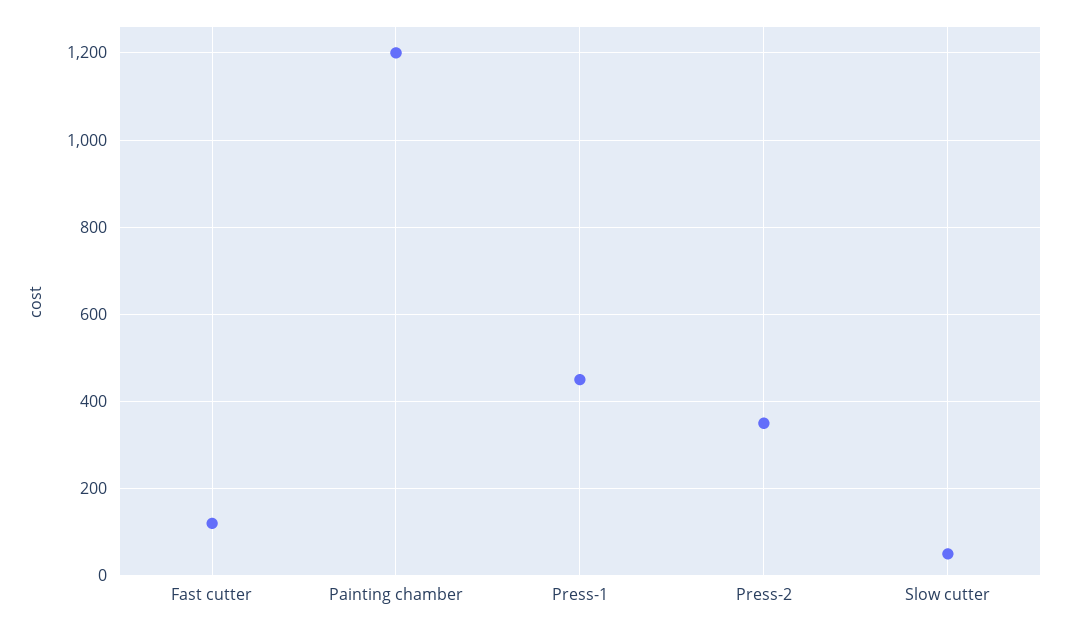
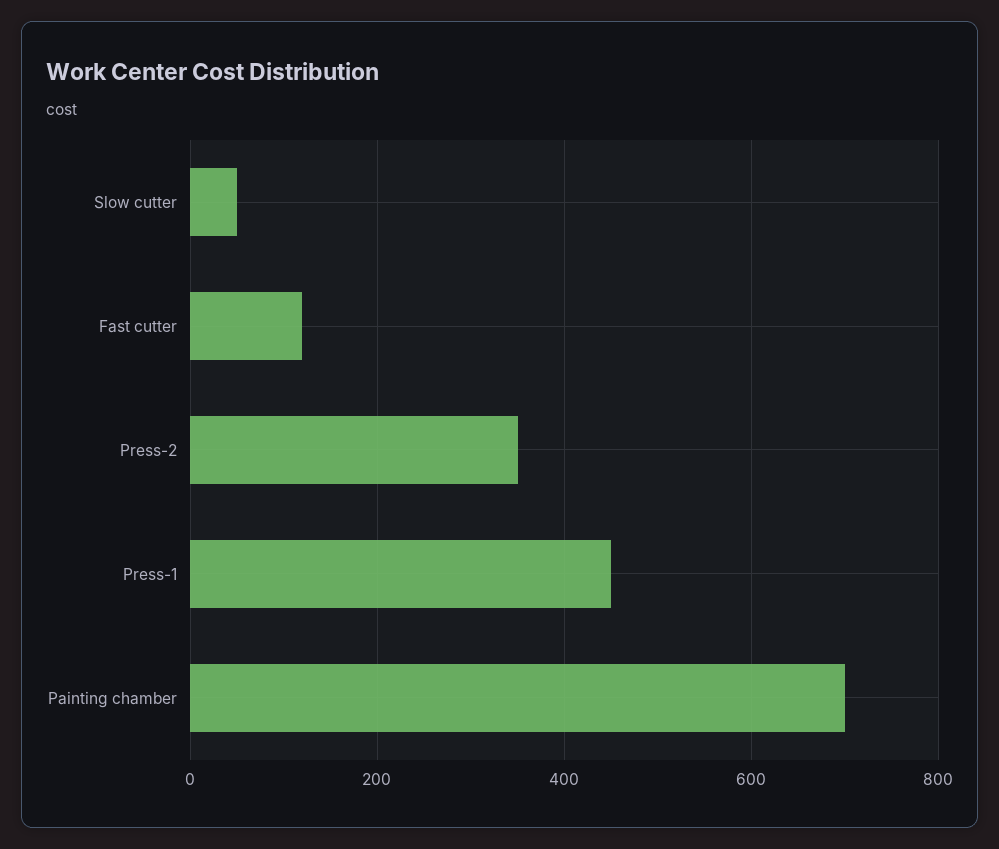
Painting chamber: 1200 -> 700

